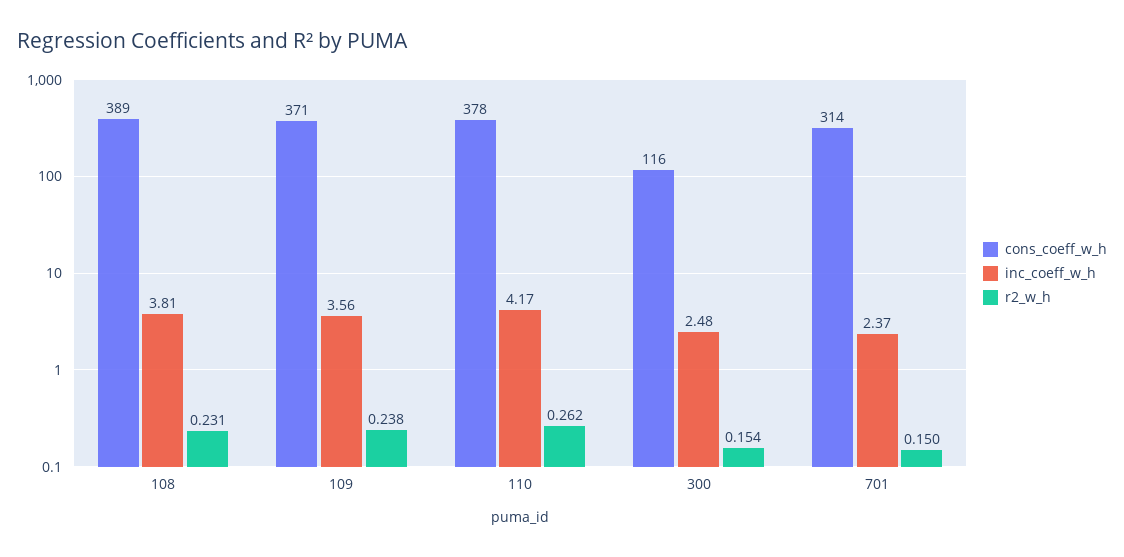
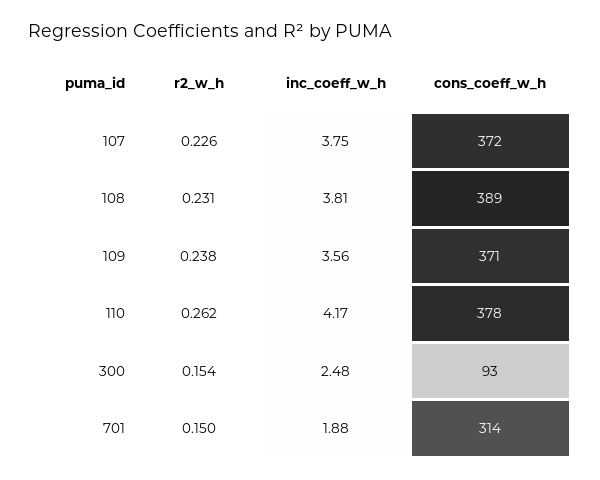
cons_coeff_w_h, 300: 116 -> 93
inc_coeff_w_h, 701: 2.37 -> 1.88
r2_w_h, 107: none -> 0.226
inc_coeff_w_h, 107: none -> 3.75
cons_coeff_w_h, 107: none -> 372

